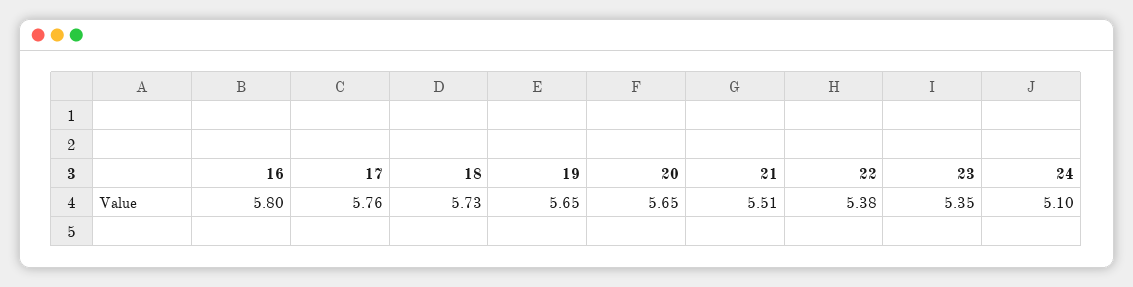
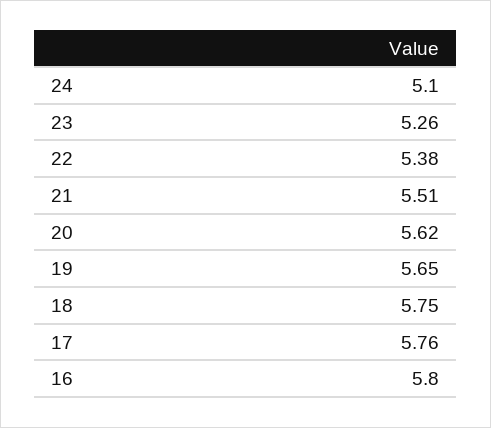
18: 5.73 -> 5.75
20: 5.65 -> 5.62
23: 5.35 -> 5.26

